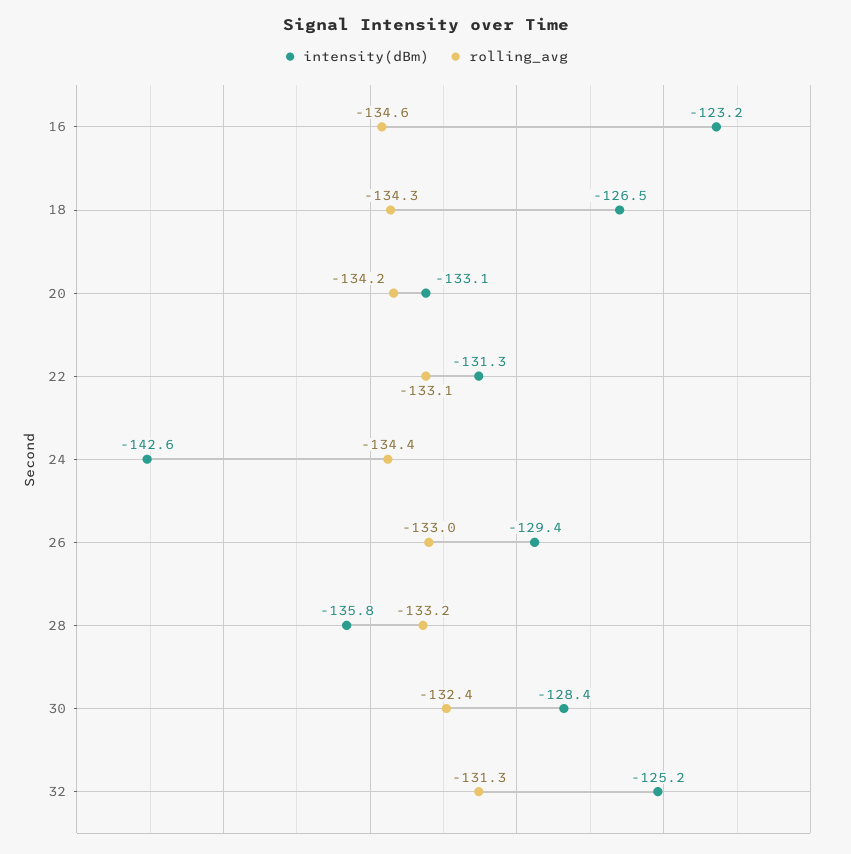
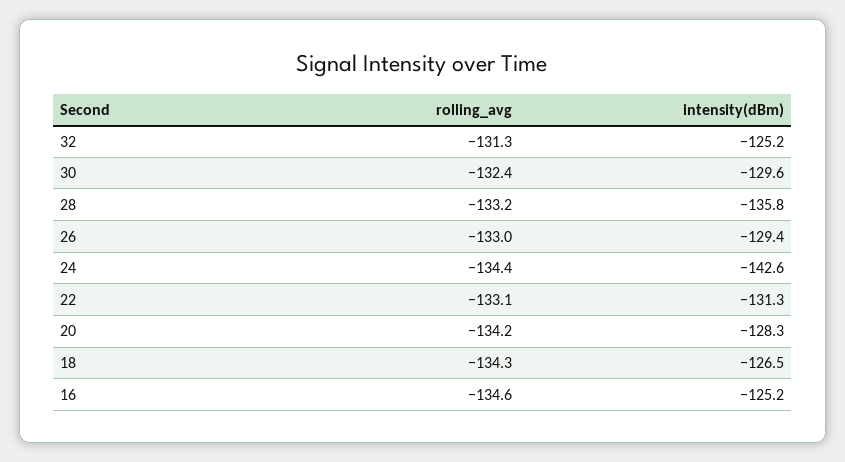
intensity(dBm), 16: -123.2 -> -125.2
intensity(dBm), 20: -133.1 -> -128.3
intensity(dBm), 30: -128.4 -> -129.6

